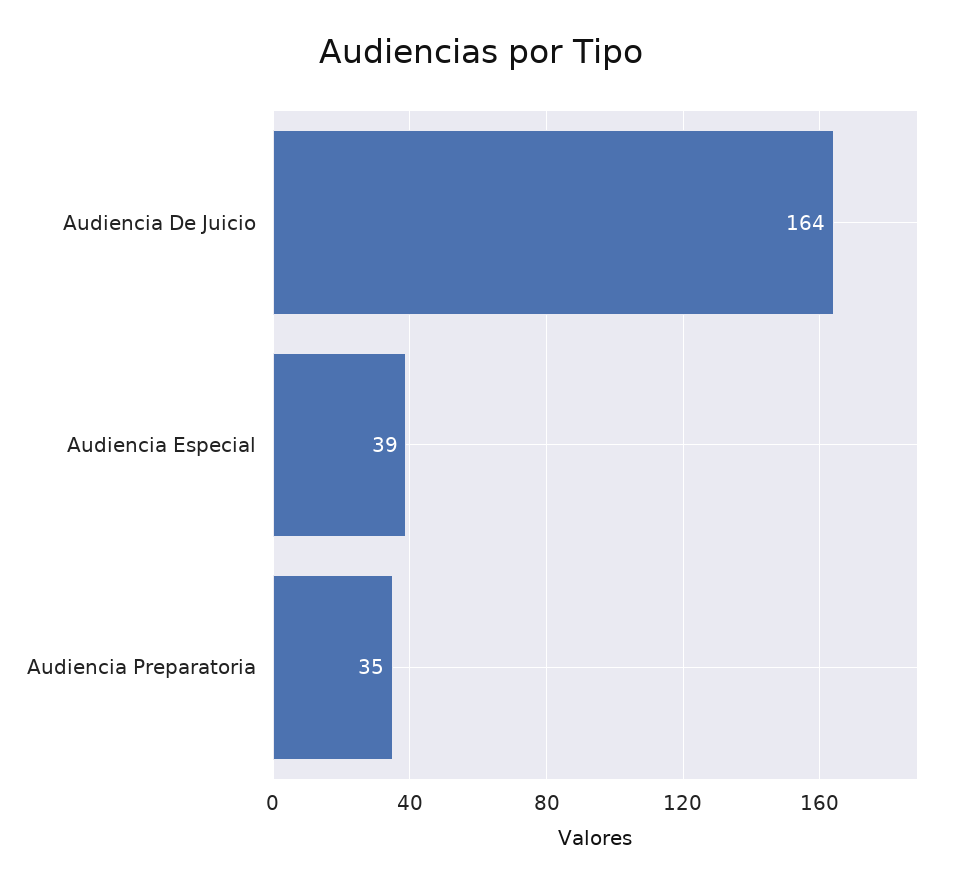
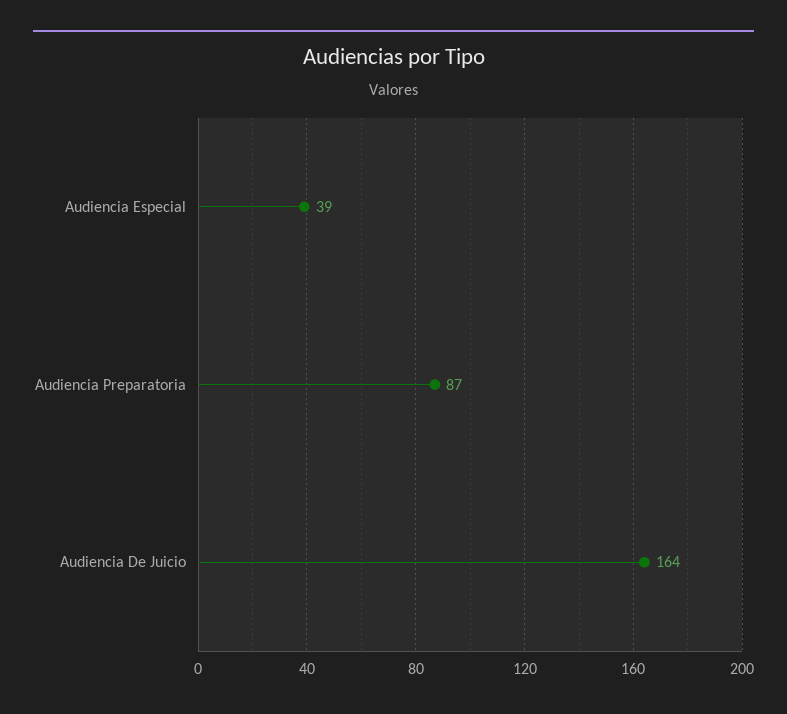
Audiencia Preparatoria: 35 -> 87

